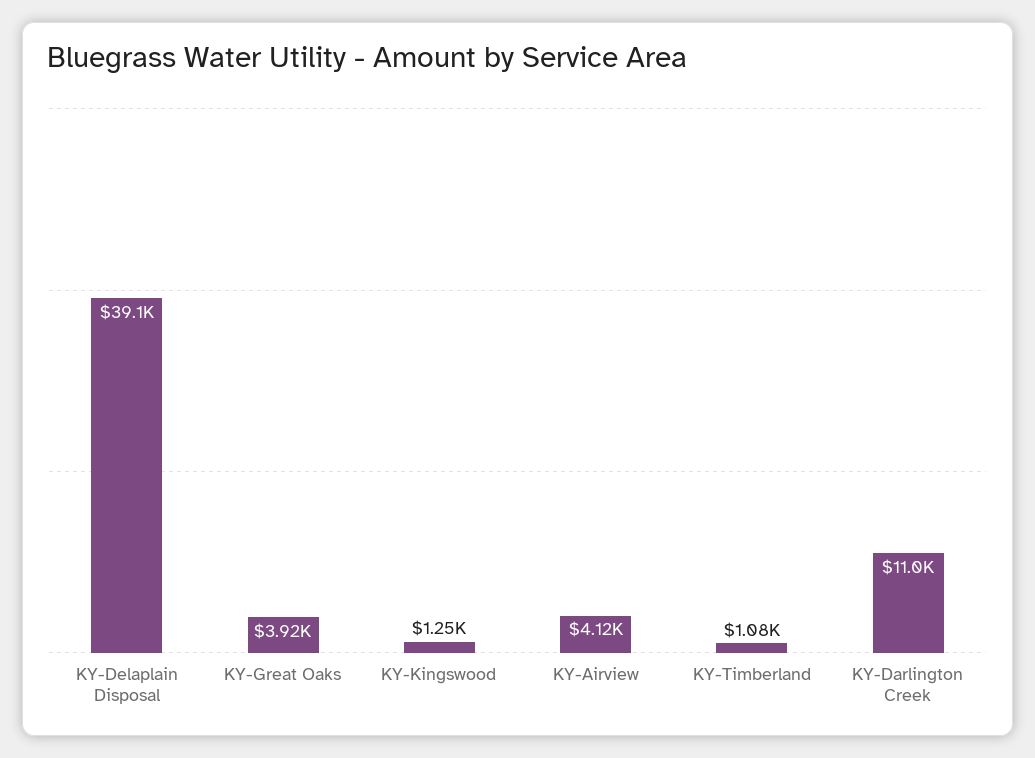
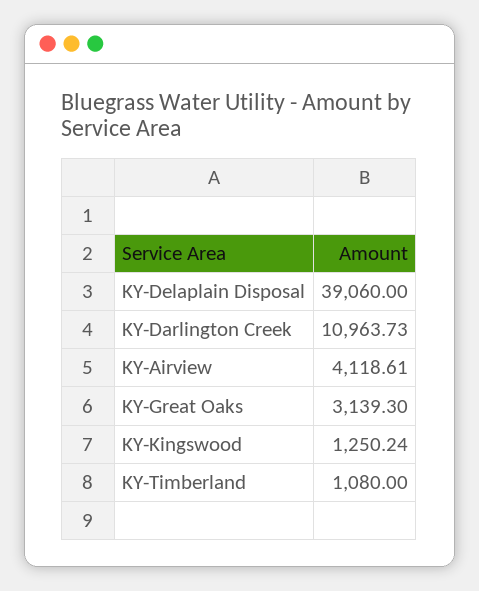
KY-Great Oaks: 3920 -> 3139.3

